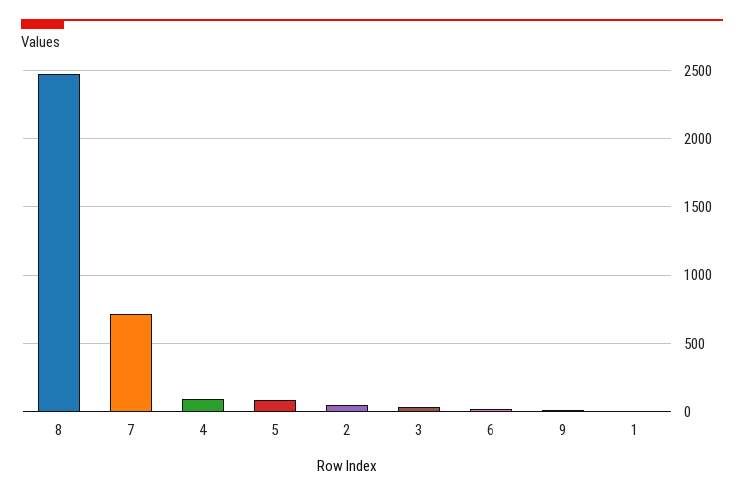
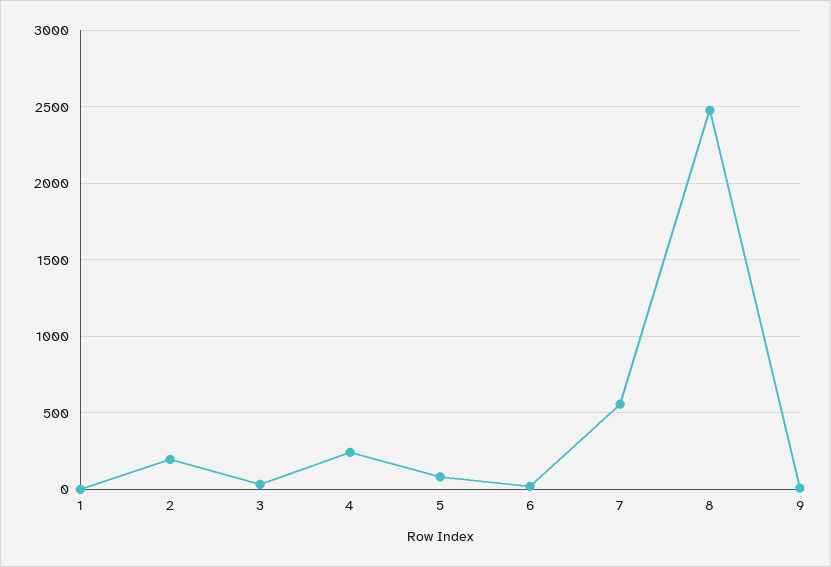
7: 700 -> 550
4: 100 -> 250
2: 50 -> 200

